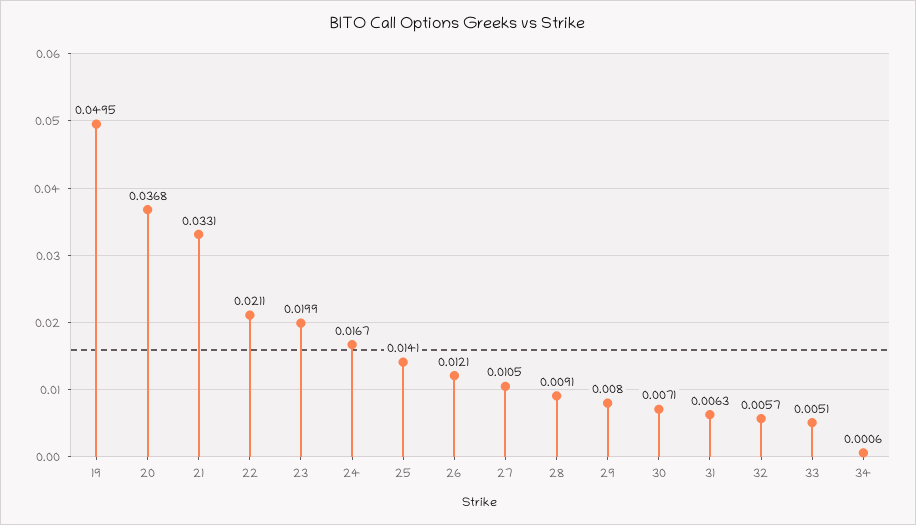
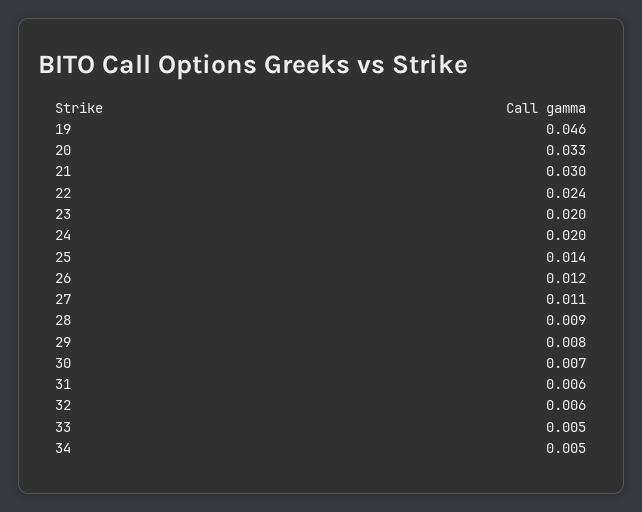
19: 0.0495 -> 0.046
20: 0.0368 -> 0.033
21: 0.0331 -> 0.03
22: 0.0211 -> 0.024
24: 0.0167 -> 0.02
34: 0.0006 -> 0.005

